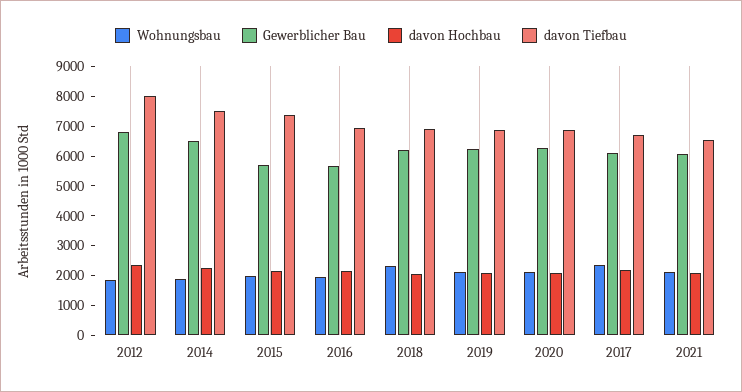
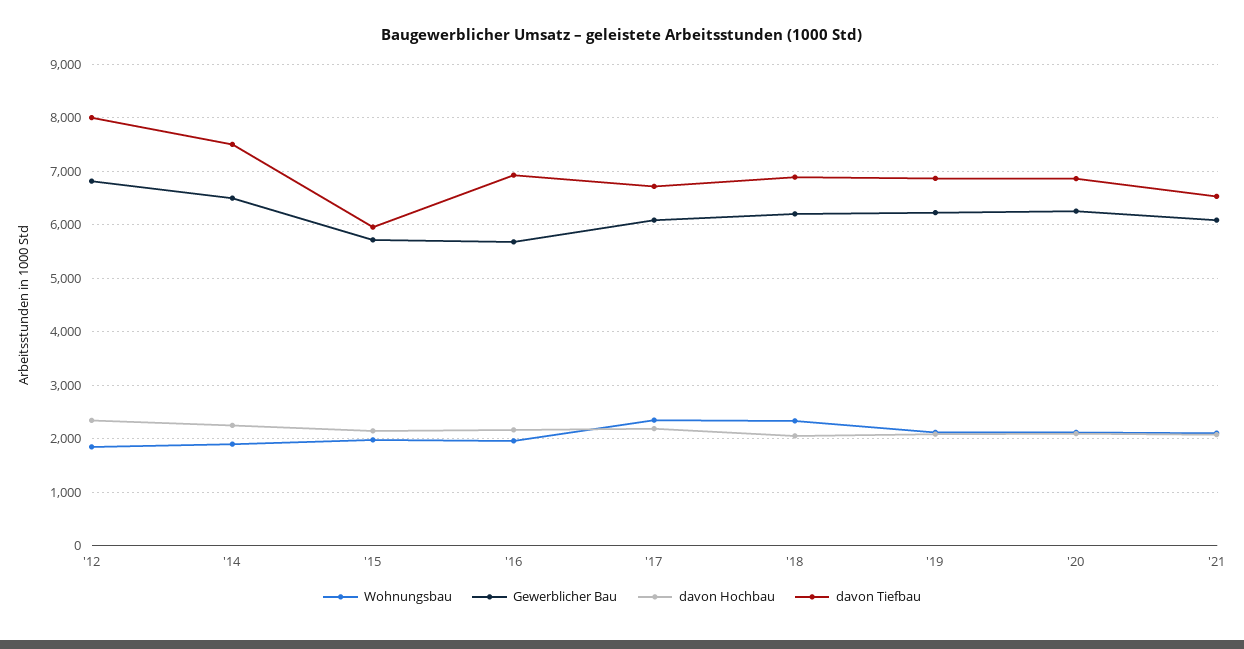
davon Tiefbau, 2015: 7500 -> 6000

